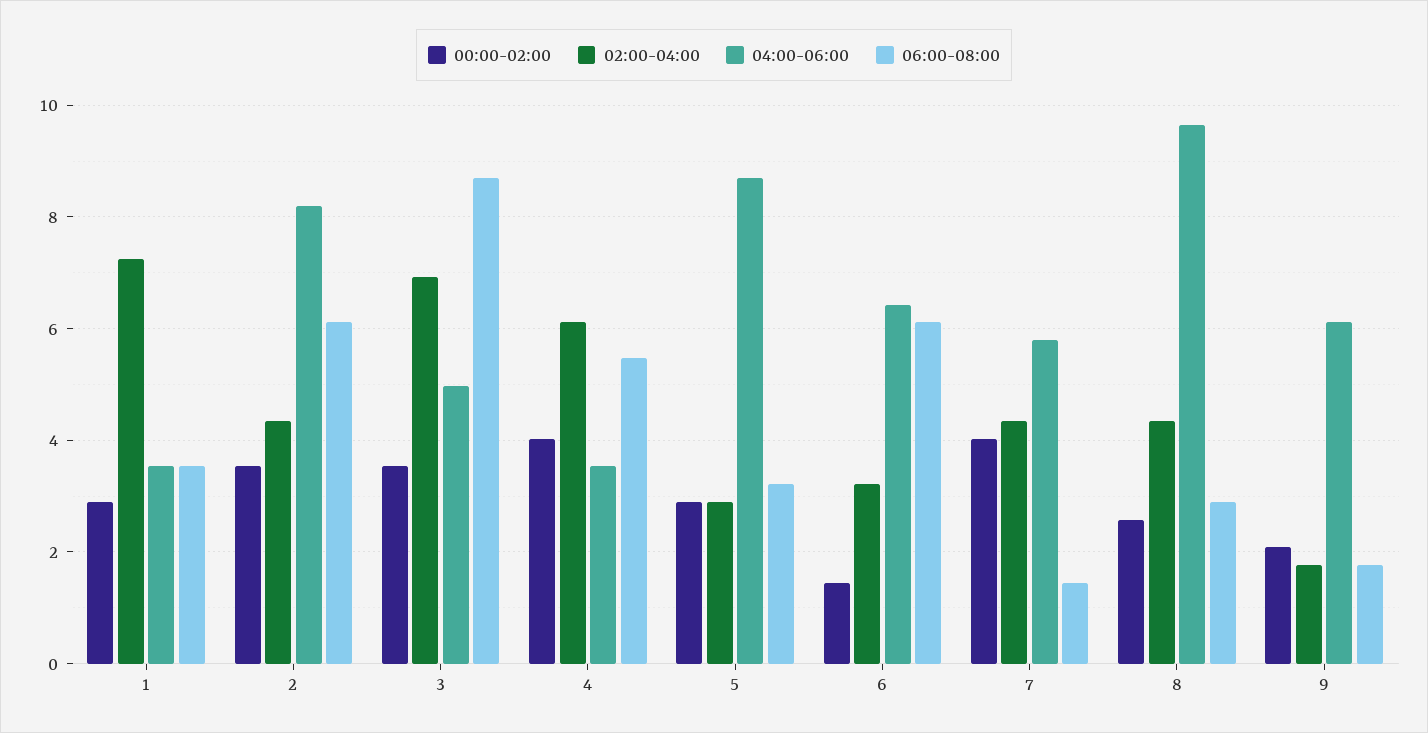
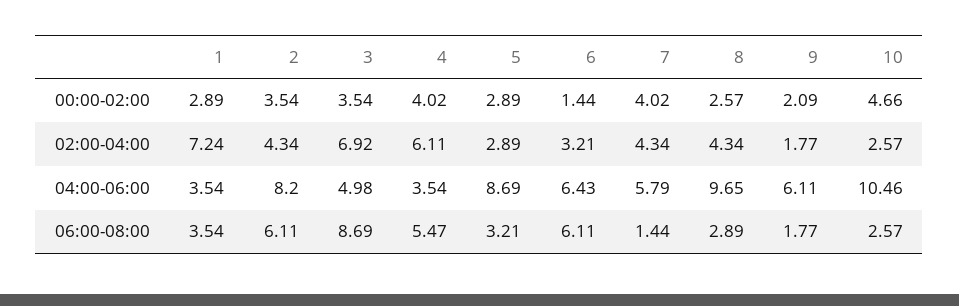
00:00-02:00, 10: none -> 4.66
02:00-04:00, 10: none -> 2.57
04:00-06:00, 10: none -> 10.46
06:00-08:00, 10: none -> 2.57

